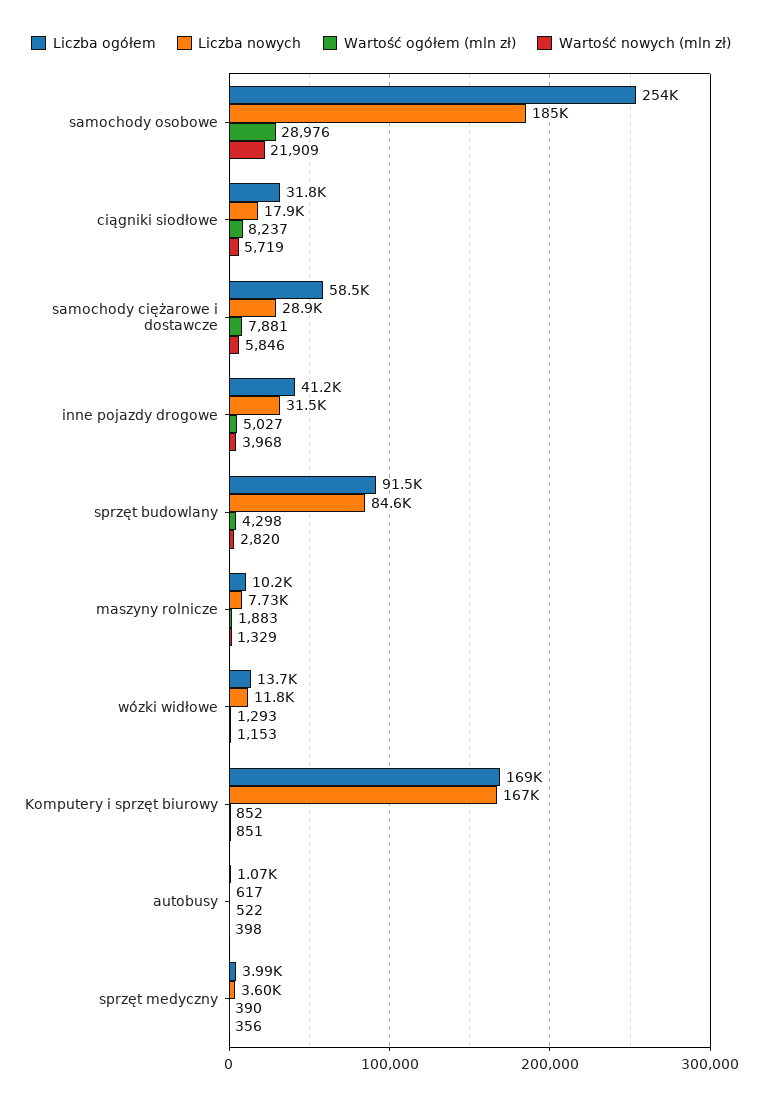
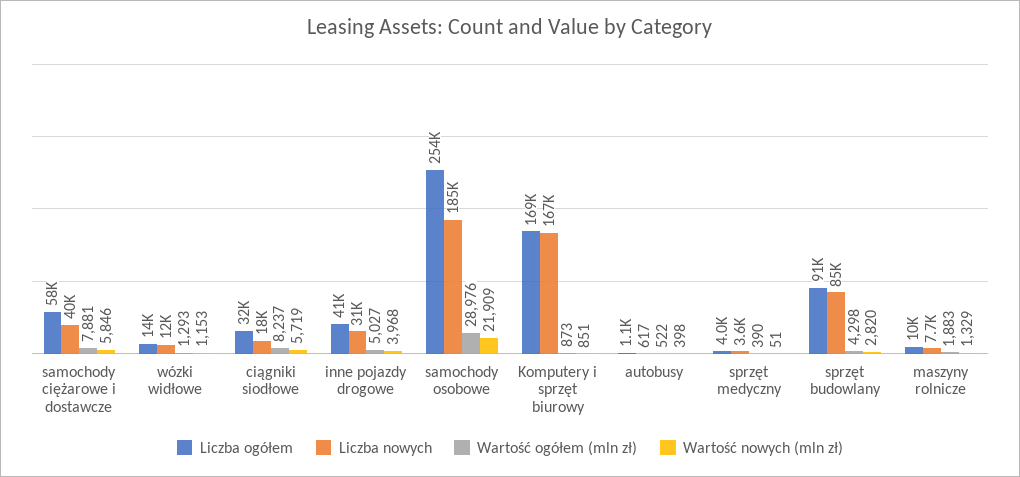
Liczba nowych, samochody ciężarowe i dostawcze: 28900 -> 40000
Wartość ogółem (mln zł), Komputery i sprzęt biurowy: 852 -> 873
Wartość nowych (mln zł), sprzęt medyczny: 356 -> 51

